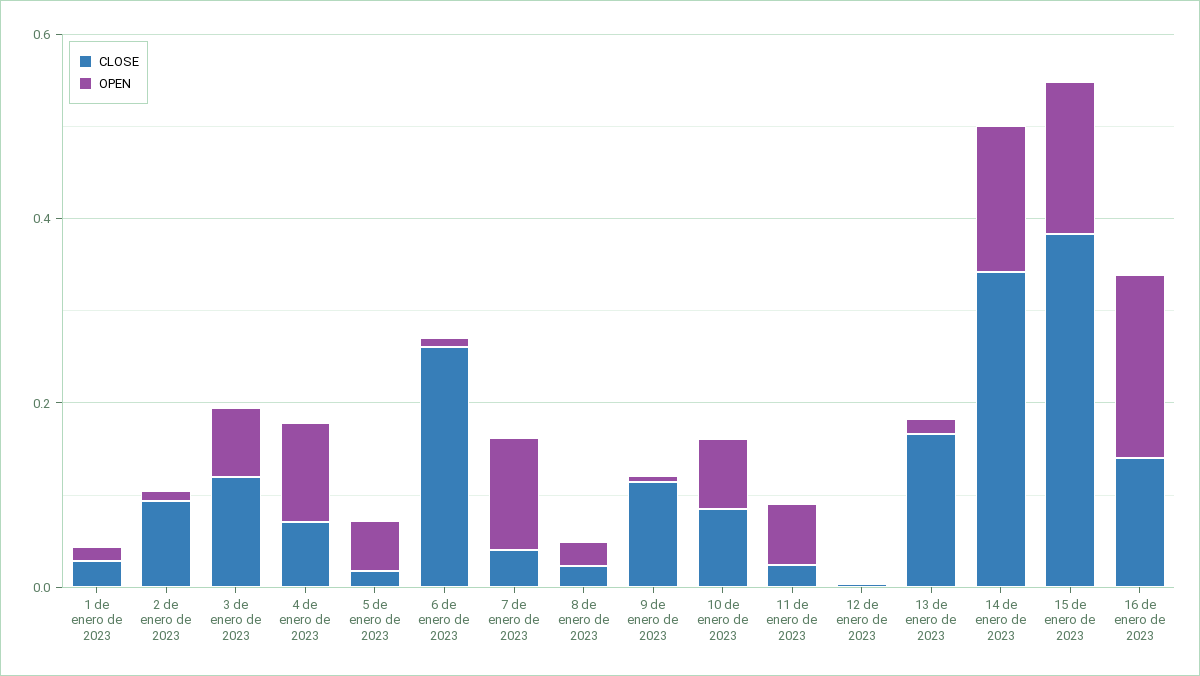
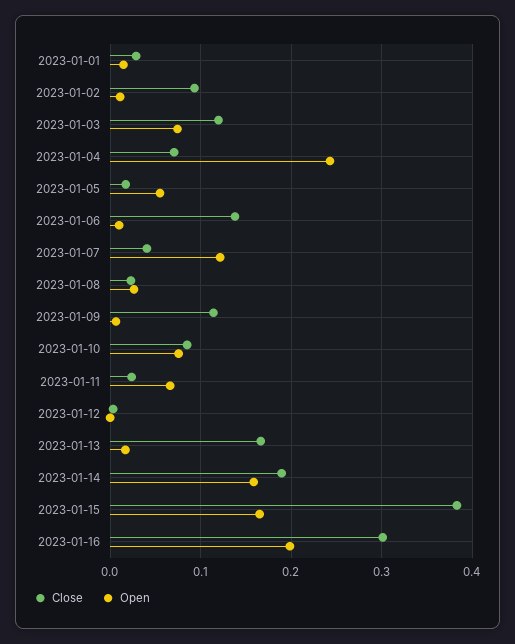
OPEN, 4 de enero de 2023: 0.1 -> 0.24
CLOSE, 6 de enero de 2023: 0.25 -> 0.14
CLOSE, 14 de enero de 2023: 0.35 -> 0.19
CLOSE, 16 de enero de 2023: 0.15 -> 0.3

